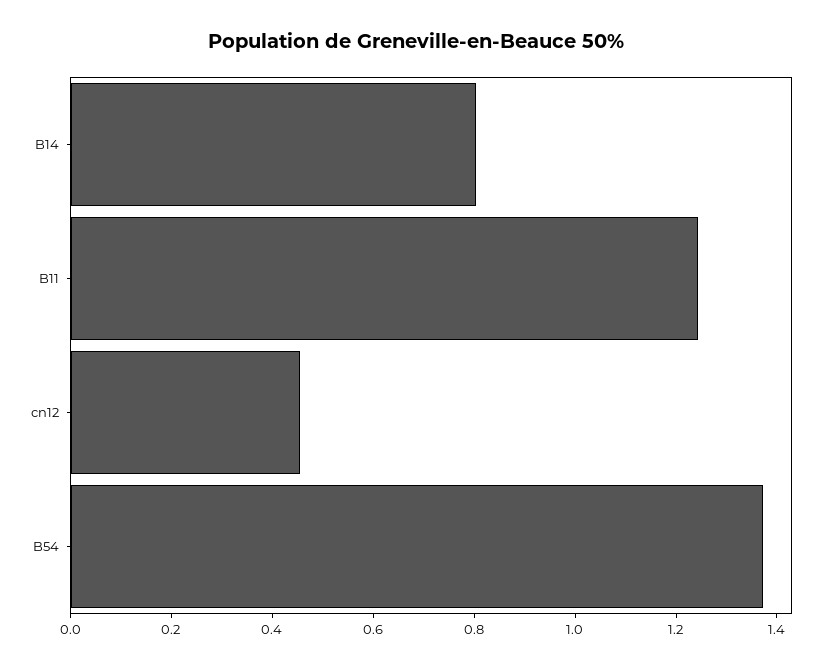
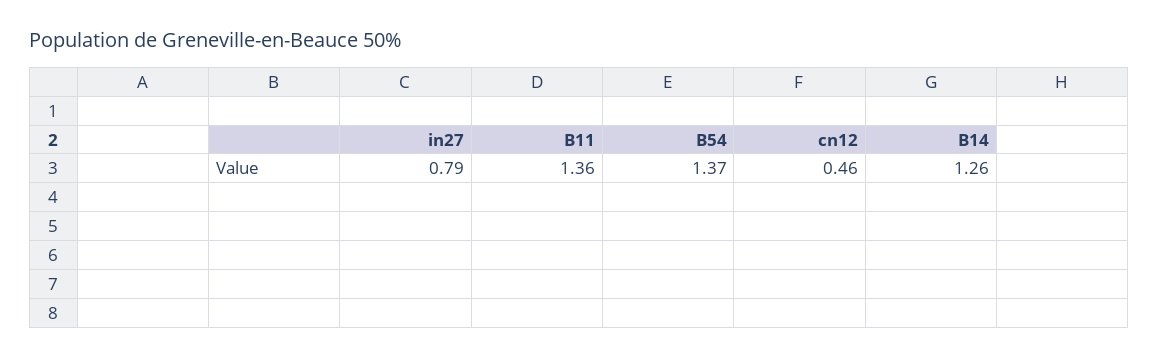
B14: 0.8 -> 1.26
B11: 1.25 -> 1.36
in27: none -> 0.79

